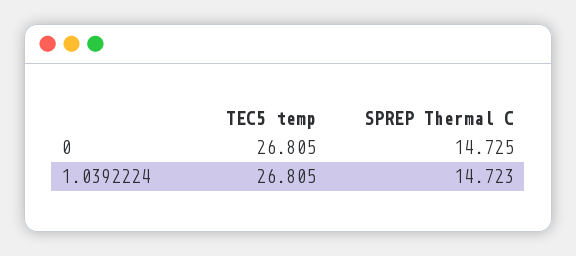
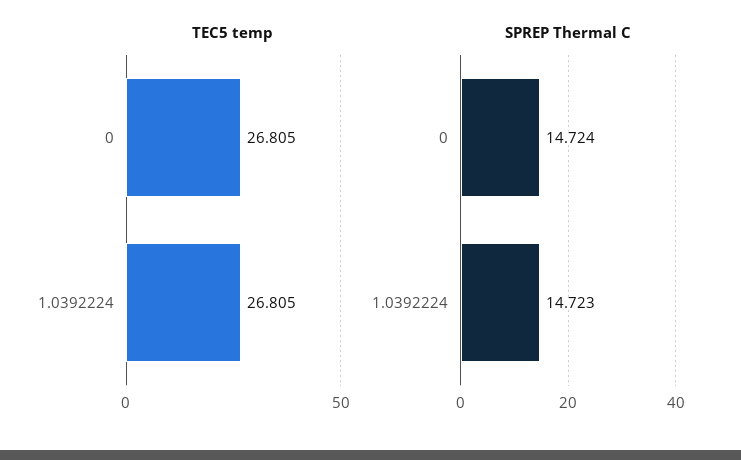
SPREP Thermal C, 0: 14.725 -> 14.724

